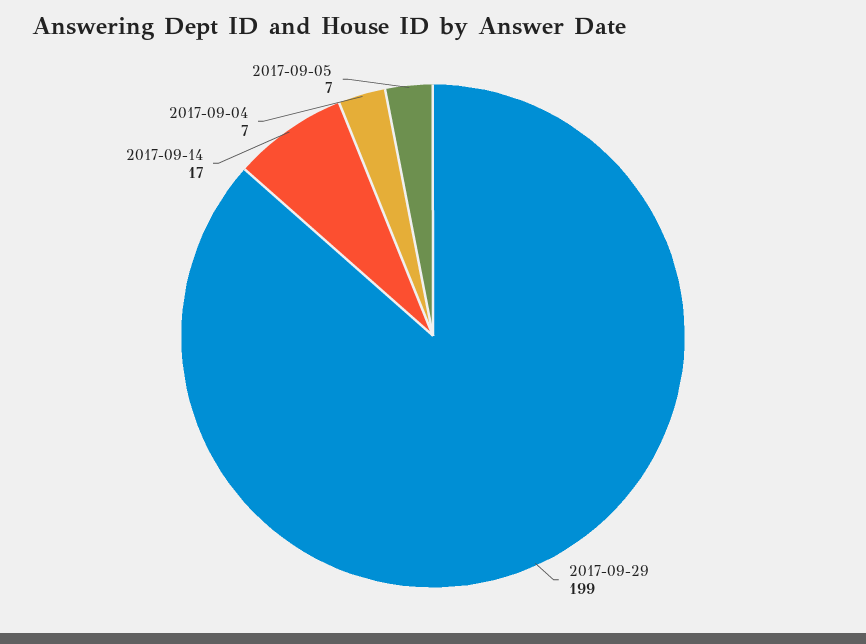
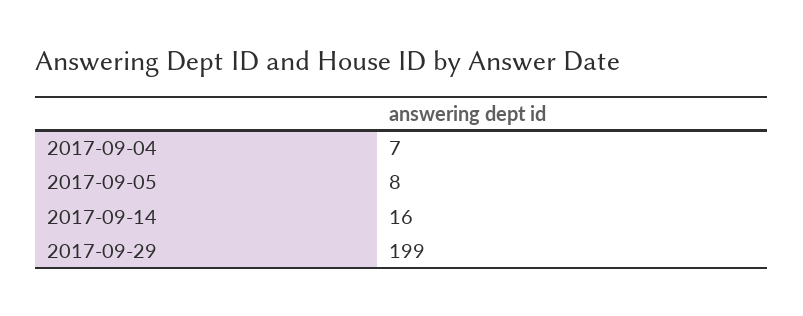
2017-09-14: 17 -> 16
2017-09-05: 7 -> 8

